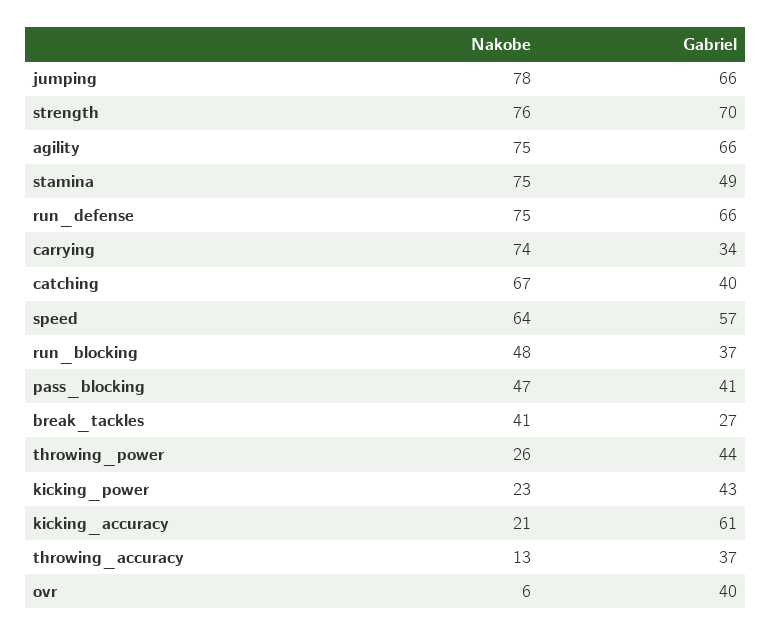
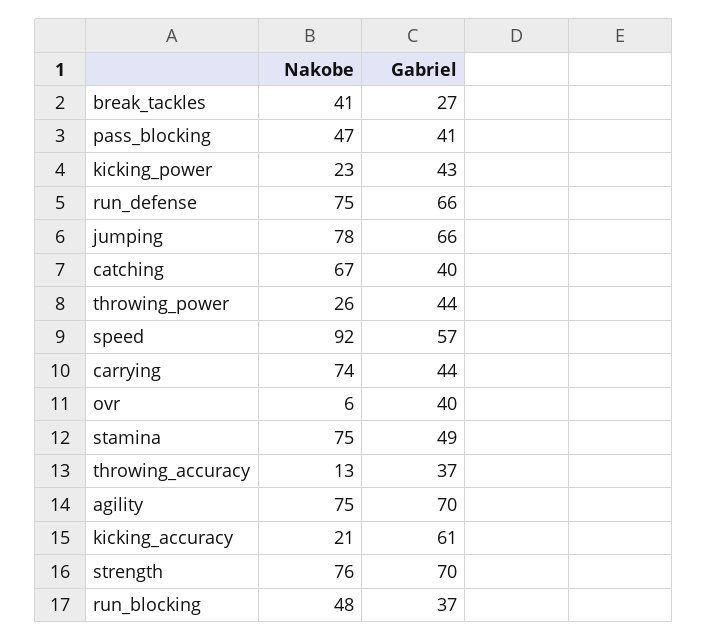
Gabriel, agility: 66 -> 70
Gabriel, carrying: 34 -> 44
Nakobe, speed: 64 -> 92

